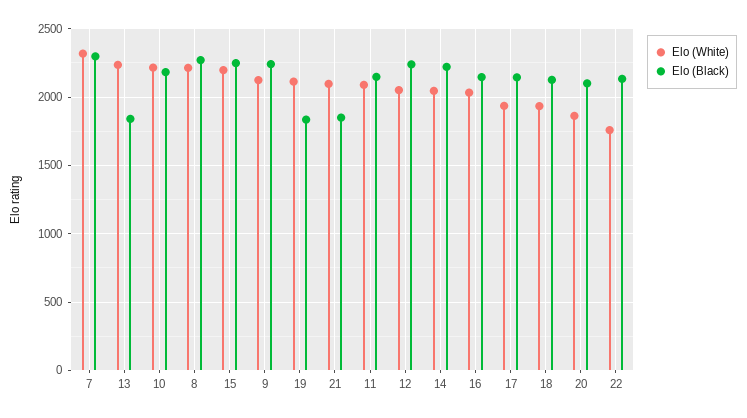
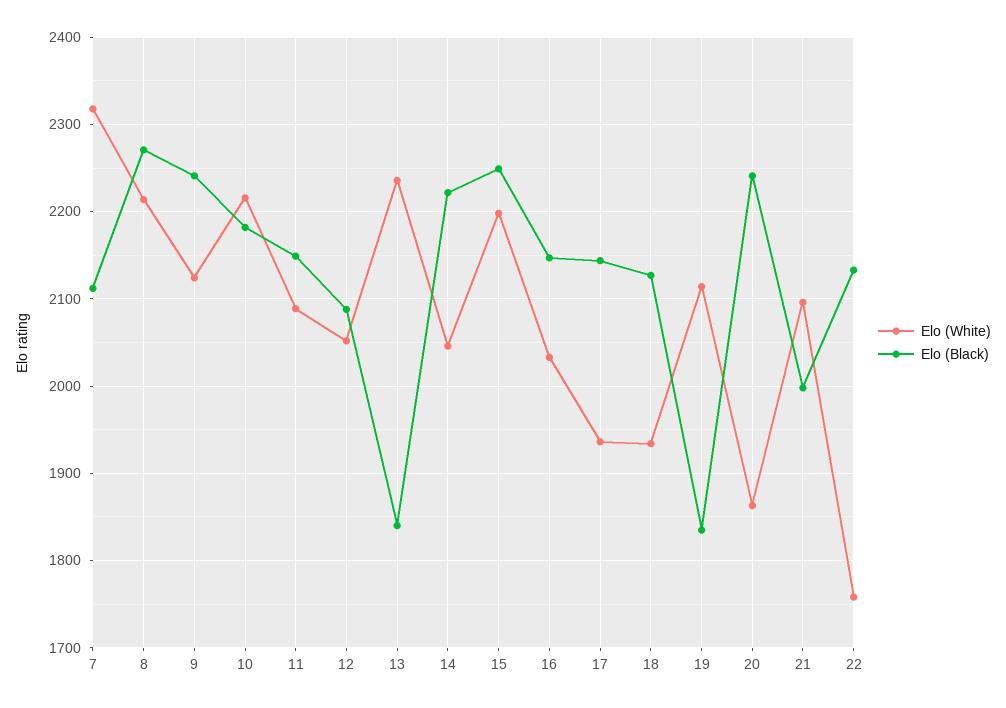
Elo (Black), 7: 2300 -> 2110
Elo (Black), 21: 1850 -> 2000
Elo (Black), 12: 2250 -> 2090
Elo (Black), 20: 2100 -> 2240

